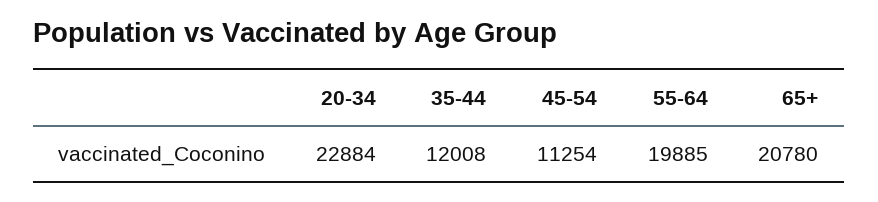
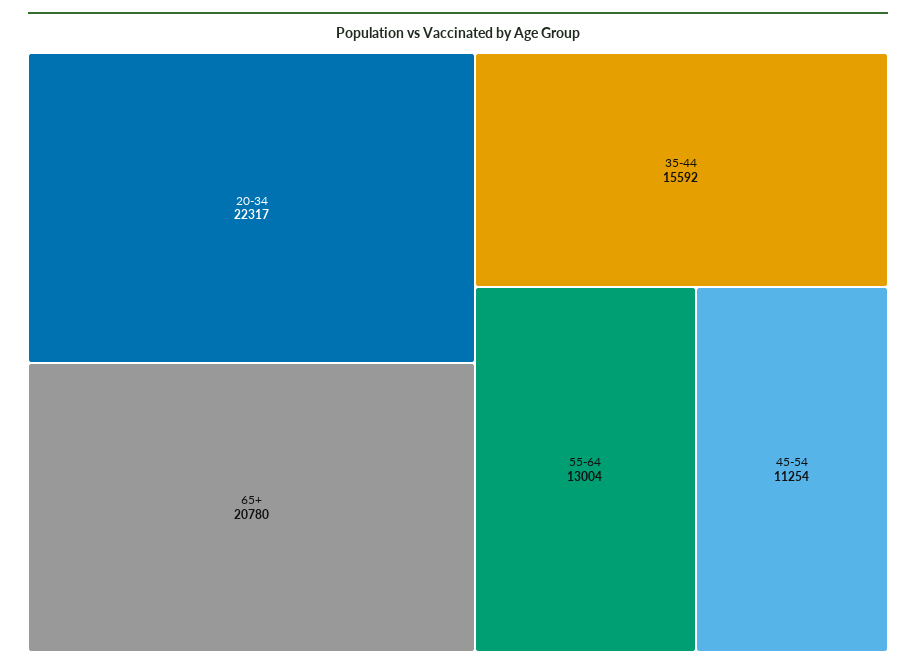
20-34: 22884 -> 22317
35-44: 12008 -> 15592
55-64: 19885 -> 13004

